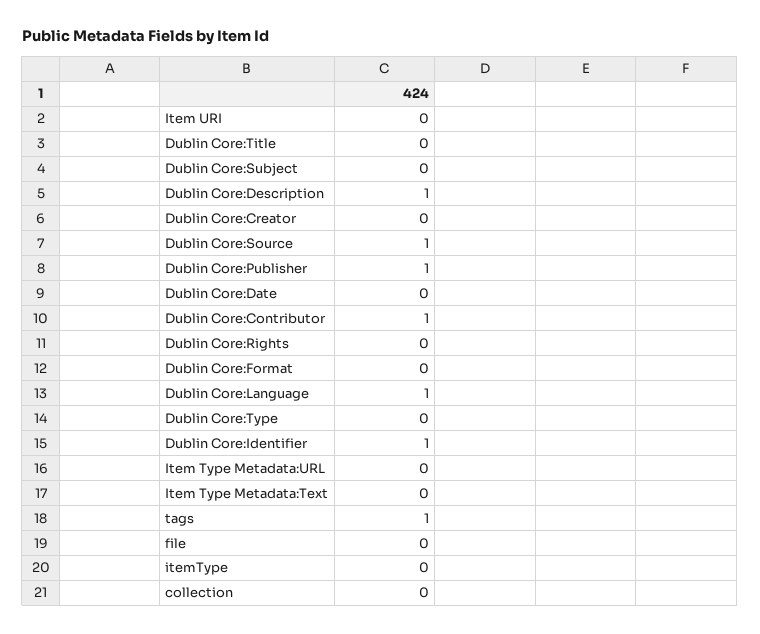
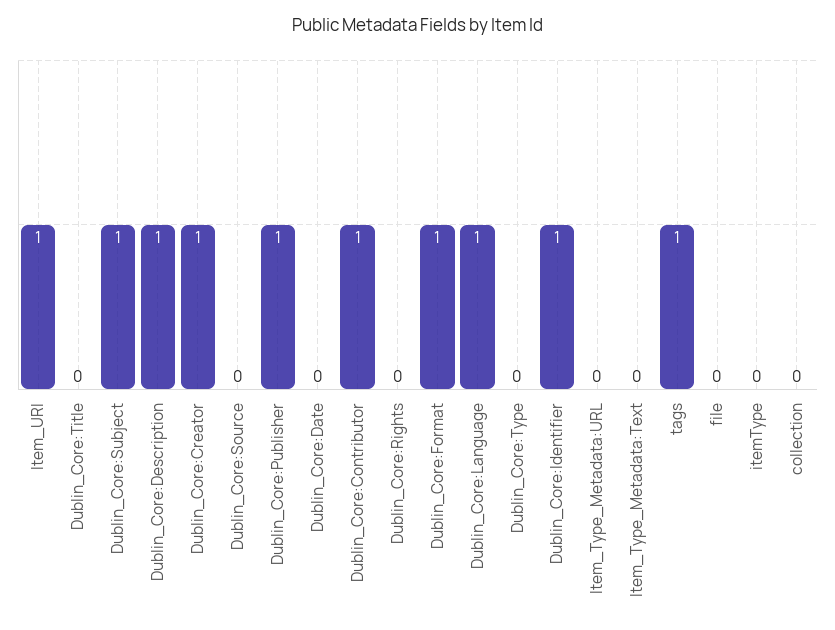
Item URI: 0 -> 1
Dublin Core:Subject: 0 -> 1
Dublin Core:Creator: 0 -> 1
Dublin Core:Source: 1 -> 0
Dublin Core:Format: 0 -> 1

